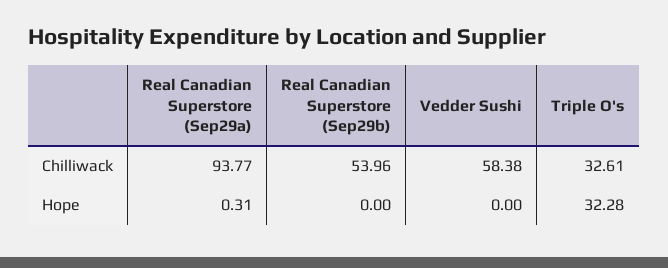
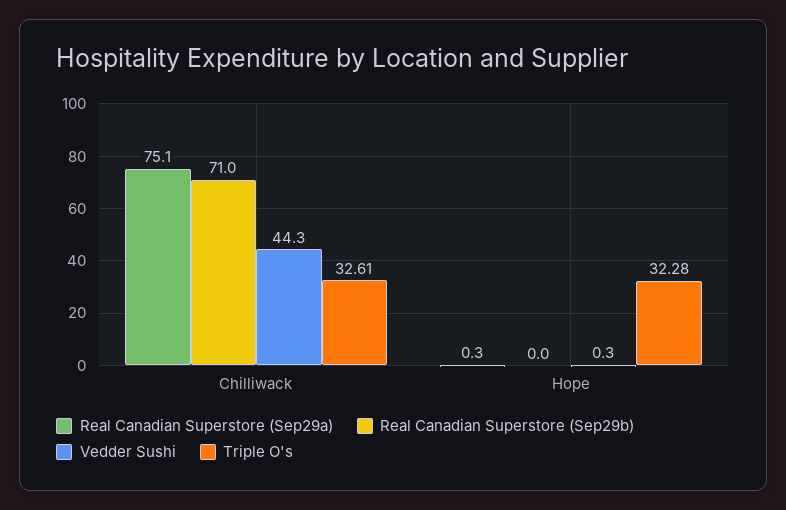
Real Canadian Superstore (Sep29a), Chilliwack: 93.77 -> 75.1
Real Canadian Superstore (Sep29b), Chilliwack: 53.96 -> 71
Vedder Sushi, Chilliwack: 58.38 -> 44.3
Vedder Sushi, Hope: 0 -> 0.3

